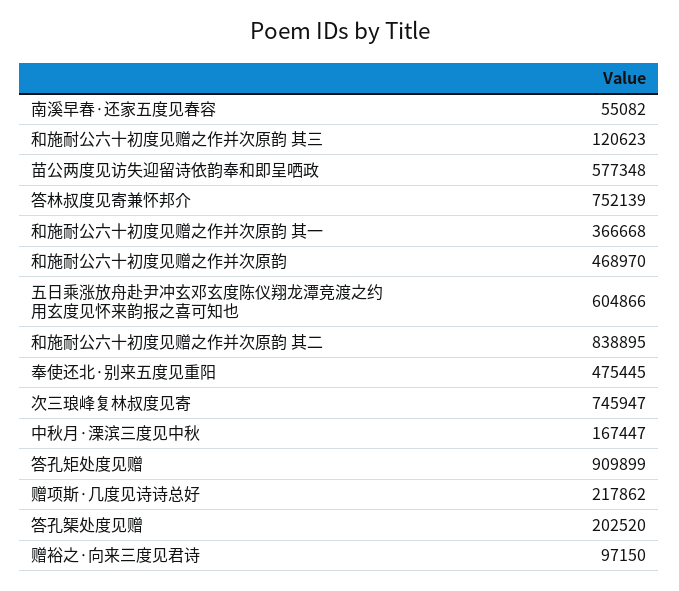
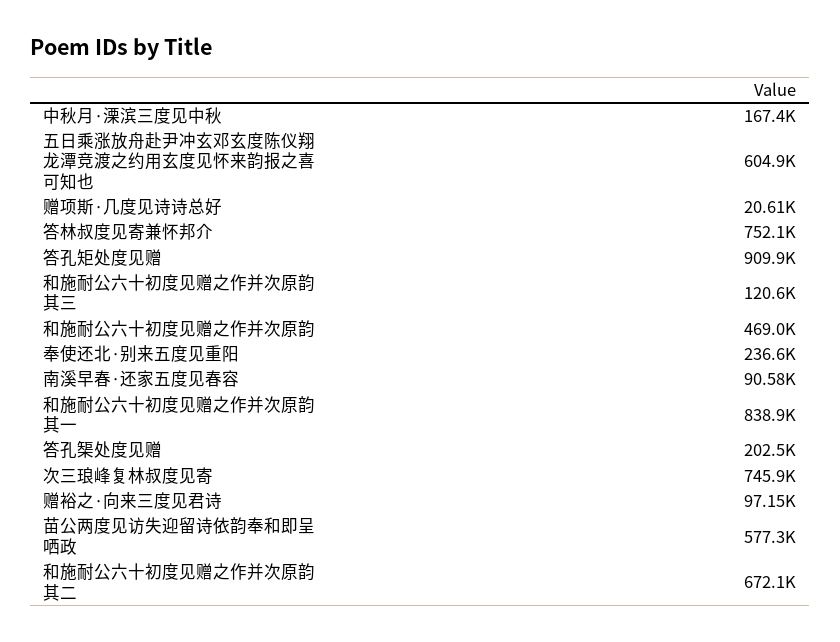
南溪早春·还家五度见春容: 55082 -> 90580
和施耐公六十初度见赠之作并次原韵 其一: 366668 -> 838900
和施耐公六十初度见赠之作并次原韵 其二: 838895 -> 672100
奉使还北·别来五度见重阳: 475445 -> 236600
赠项斯·几度见诗诗总好: 217862 -> 20610

